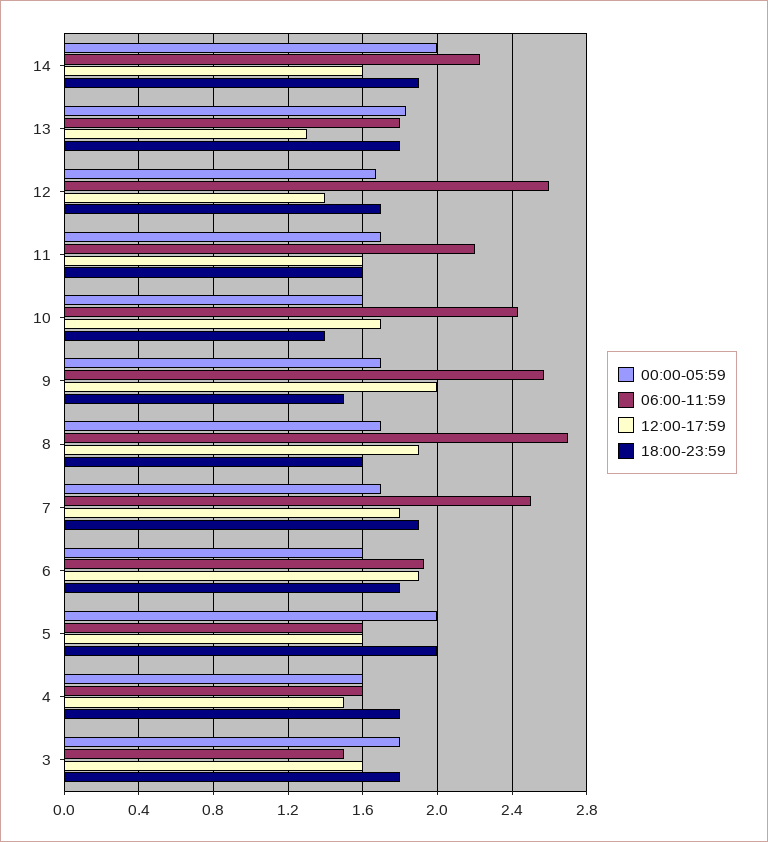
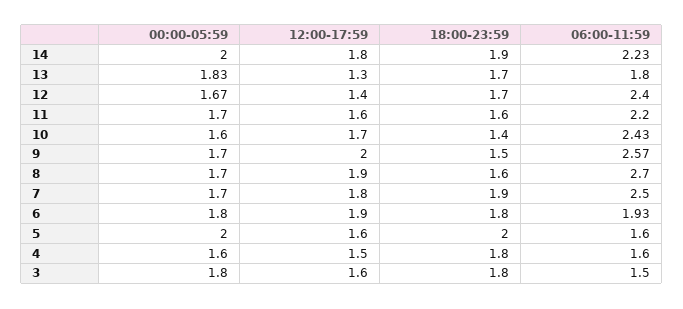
12:00-17:59, 14: 1.6 -> 1.8
18:00-23:59, 13: 1.8 -> 1.7
06:00-11:59, 12: 2.6 -> 2.4
00:00-05:59, 6: 1.6 -> 1.8

